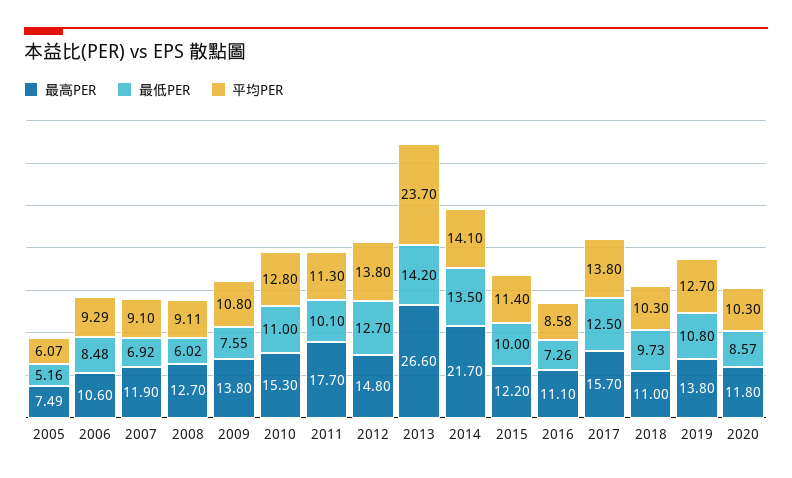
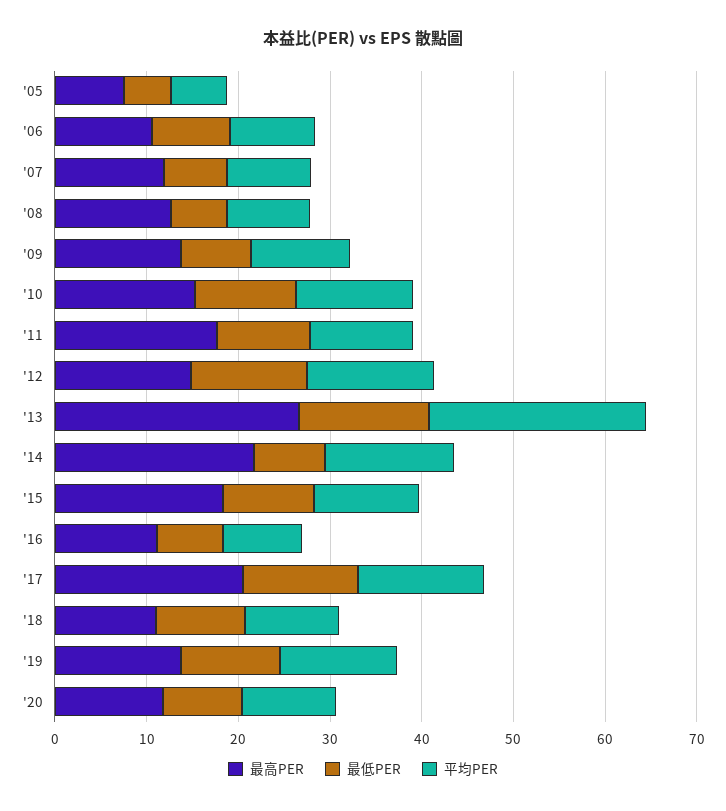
最低PER, 2014: 13.5 -> 8
最高PER, 2015: 12.2 -> 18
最高PER, 2017: 15.7 -> 20

